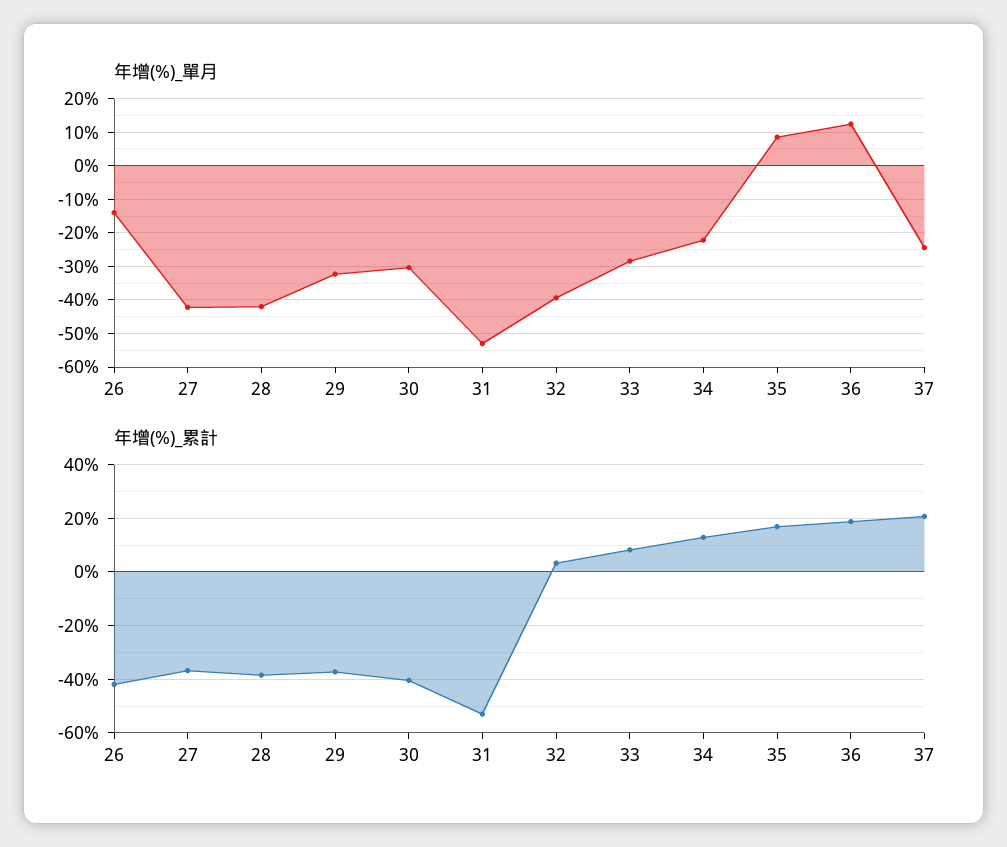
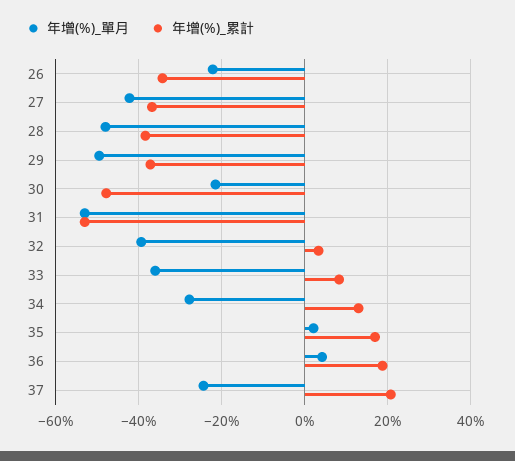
年增(%)_單月, 26: -14 -> -22
年增(%)_單月, 28: -42 -> -48
年增(%)_單月, 29: -32 -> -50
年增(%)_單月, 30: -30 -> -22
年增(%)_單月, 33: -28 -> -36
年增(%)_單月, 34: -22 -> -28
年增(%)_單月, 35: 8 -> 2
年增(%)_單月, 36: 12 -> 4
年增(%)_累計, 26: -42.5 -> -34
年增(%)_累計, 30: -40 -> -48

